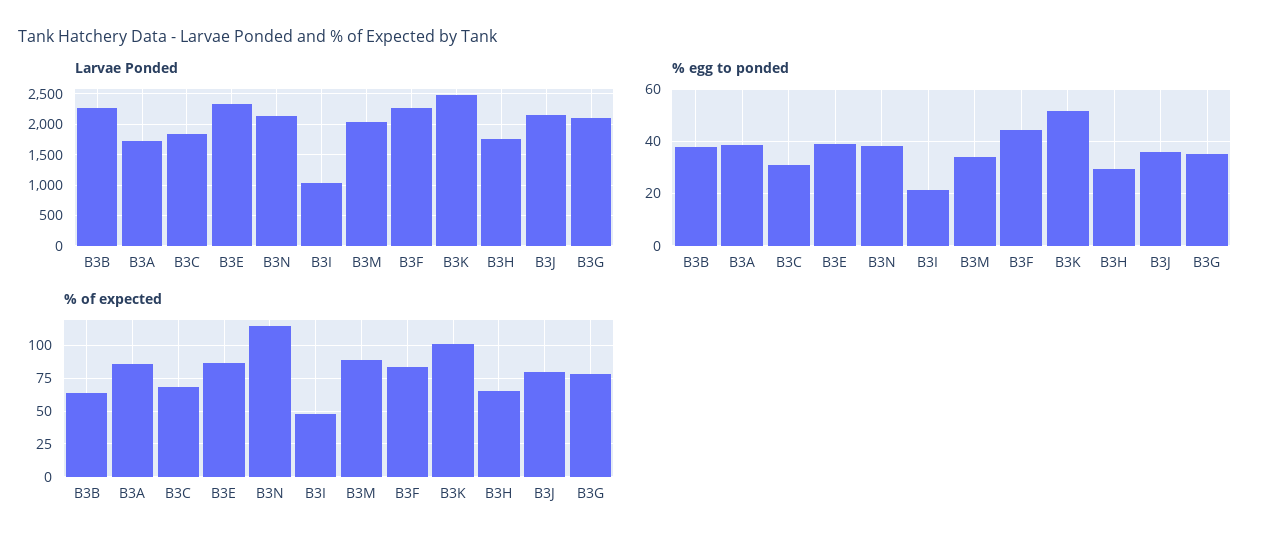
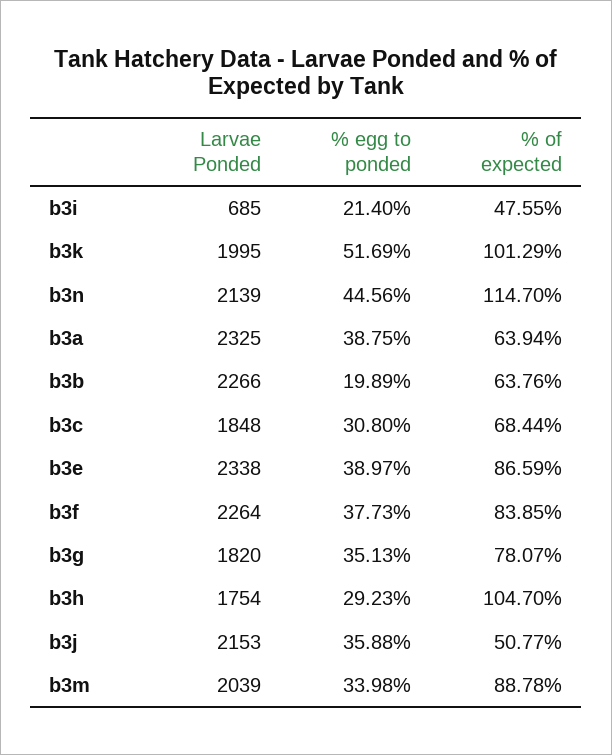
Larvae Ponded, B3A: 1700 -> 2325
Larvae Ponded, B3I: 1000 -> 685
Larvae Ponded, B3K: 2500 -> 1995
Larvae Ponded, B3G: 2100 -> 1820
% egg to ponded, B3B: 37.5 -> 19.89
% egg to ponded, B3N: 37.5 -> 44.56
% egg to ponded, B3F: 45 -> 37.73
% of expected, B3A: 85 -> 63.94
% of expected, B3H: 65 -> 104.7
% of expected, B3J: 80 -> 50.77

